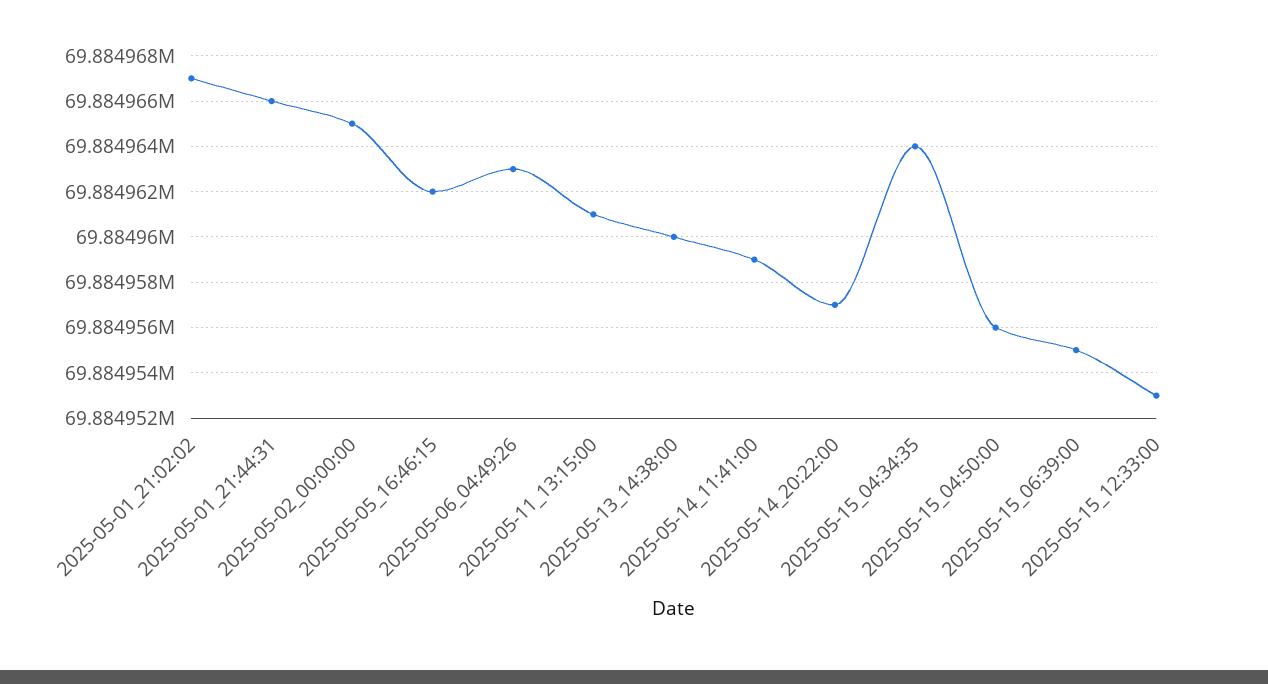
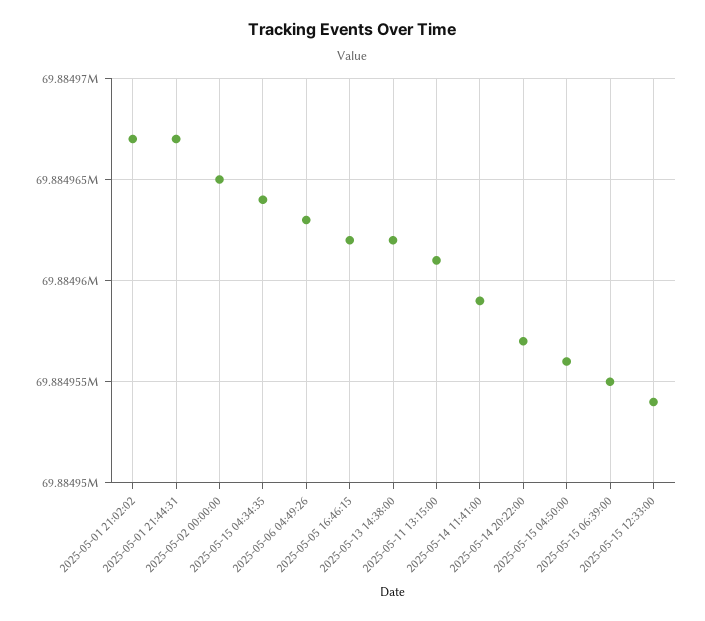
2025-05-01_21:44:31: 69884966 -> 69884967
2025-05-13_14:38:00: 69884960 -> 69884962
2025-05-15_12:33:00: 69884953 -> 69884954

